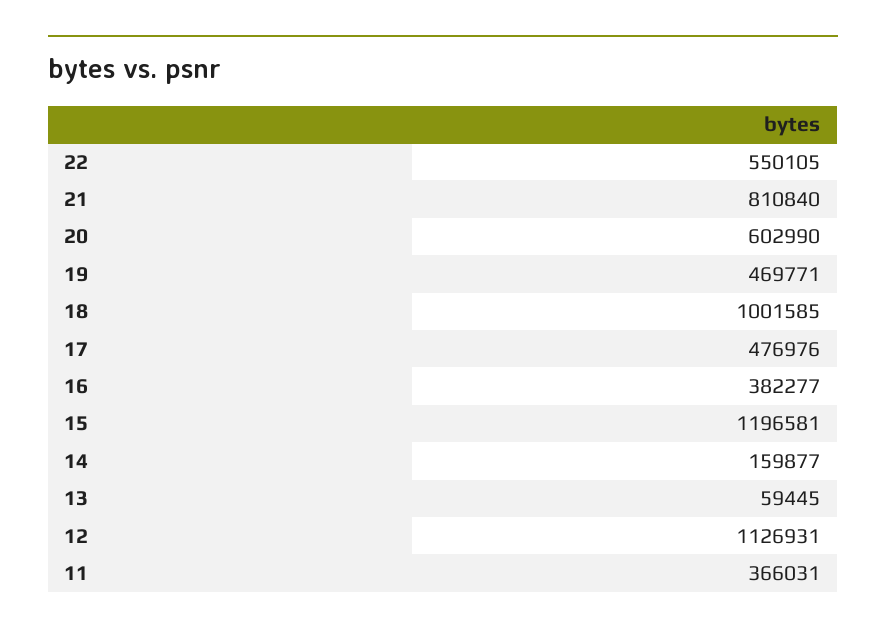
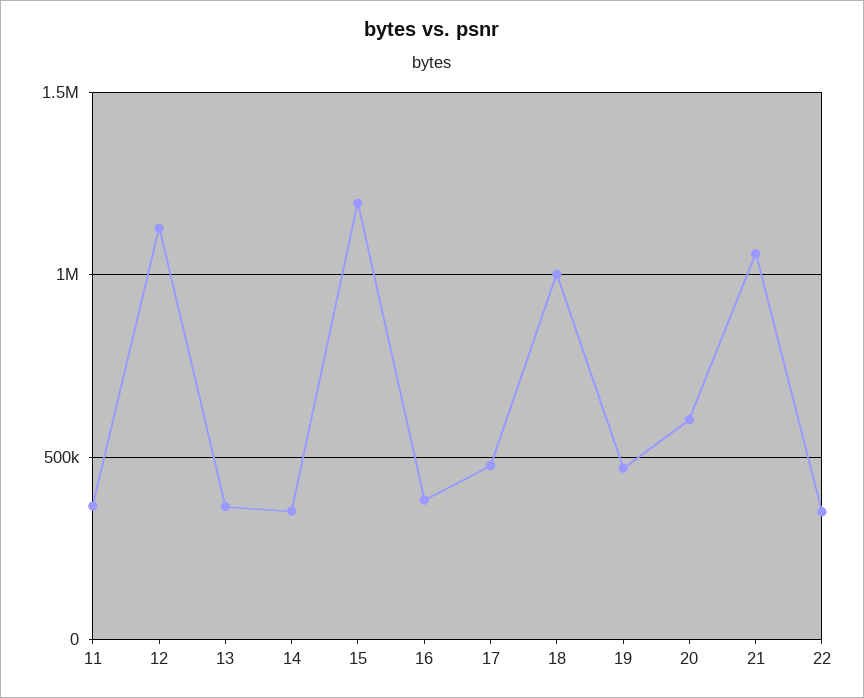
22: 550105 -> 350000
21: 810840 -> 1050000
14: 159877 -> 350000
13: 59445 -> 350000

